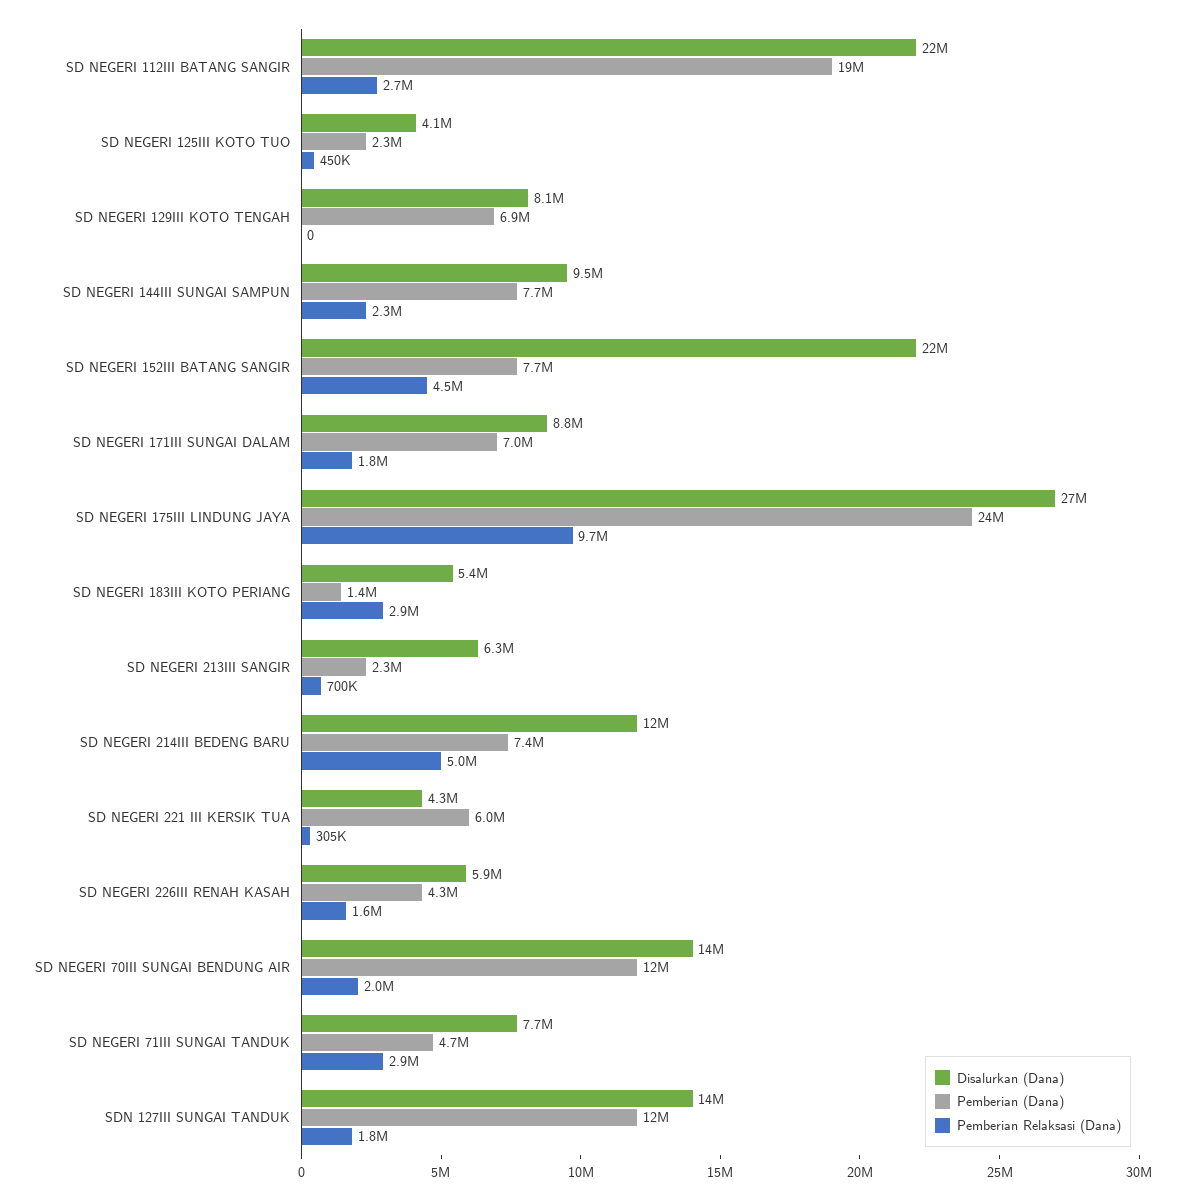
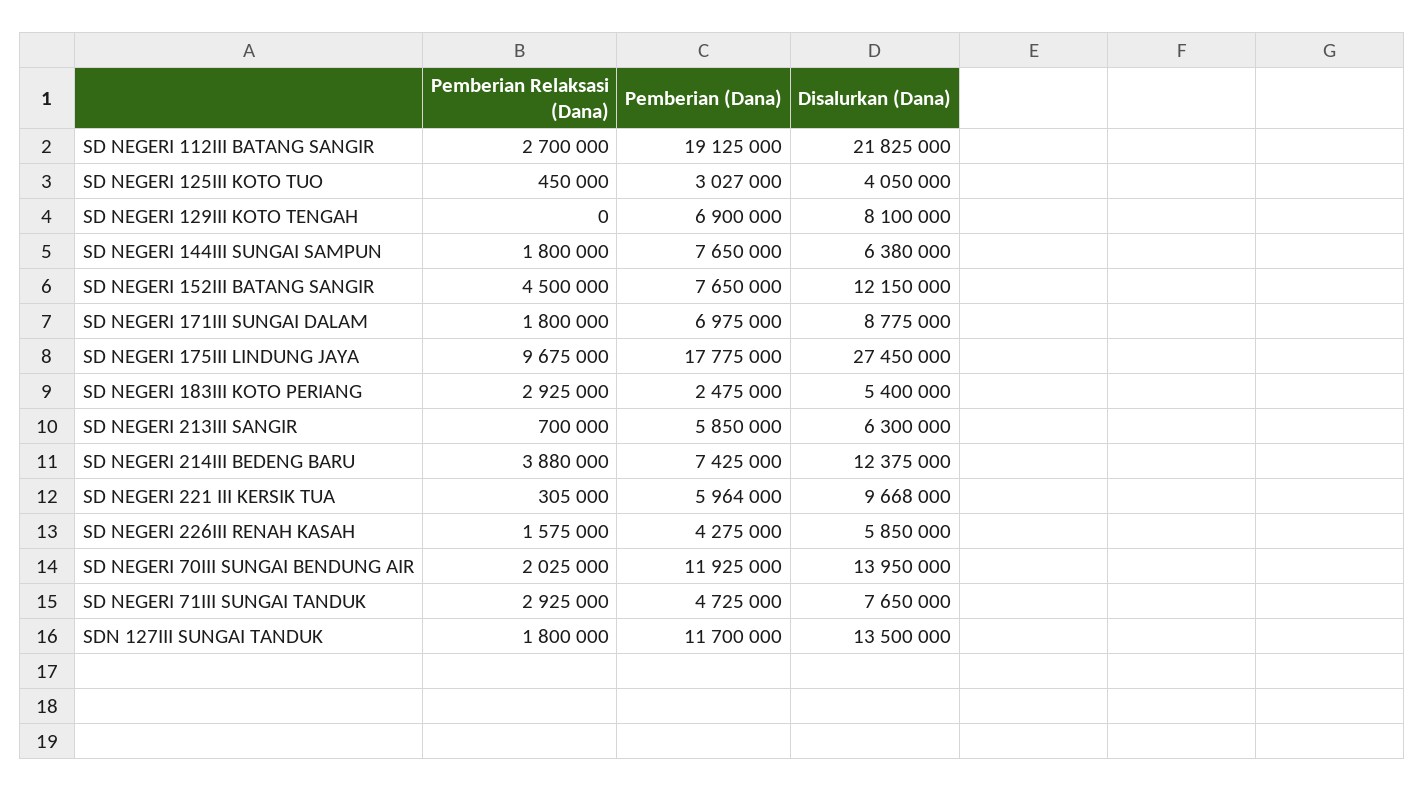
Pemberian (Dana), SD NEGERI 125III KOTO TUO: 2300000 -> 3027000
Disalurkan (Dana), SD NEGERI 144III SUNGAI SAMPUN: 9500000 -> 6380000
Pemberian Relaksasi (Dana), SD NEGERI 144III SUNGAI SAMPUN: 2300000 -> 1800000
Disalurkan (Dana), SD NEGERI 152III BATANG SANGIR: 22000000 -> 12150000
Pemberian (Dana), SD NEGERI 175III LINDUNG JAYA: 24000000 -> 17775000
Pemberian (Dana), SD NEGERI 183III KOTO PERIANG: 1400000 -> 2475000
Pemberian (Dana), SD NEGERI 213III SANGIR: 2300000 -> 5850000
Pemberian Relaksasi (Dana), SD NEGERI 214III BEDENG BARU: 5000000 -> 3880000
Disalurkan (Dana), SD NEGERI 221 III KERSIK TUA: 4300000 -> 9668000

